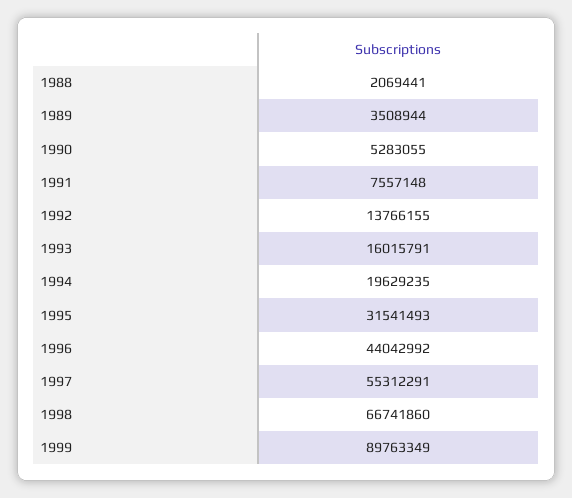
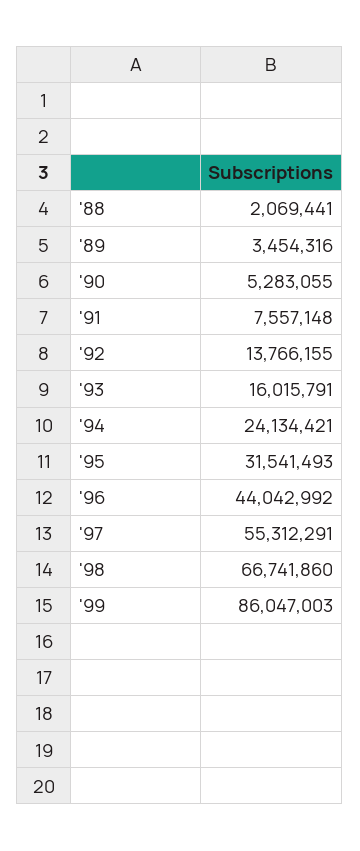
1989: 3508944 -> 3454316
1994: 19629235 -> 24134421
1999: 89763349 -> 86047003

